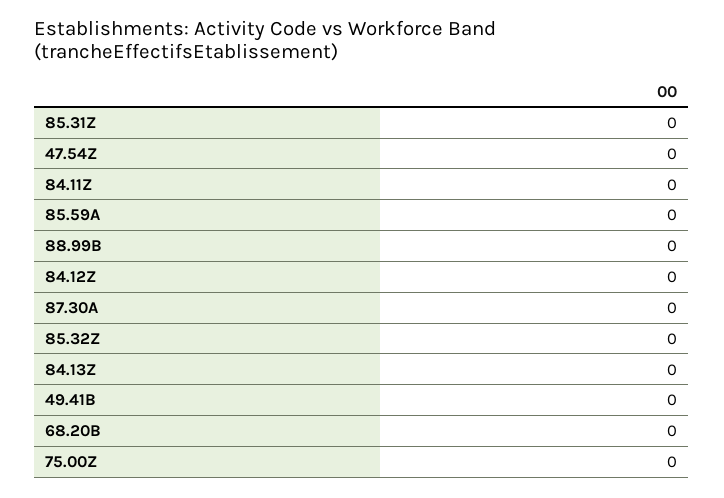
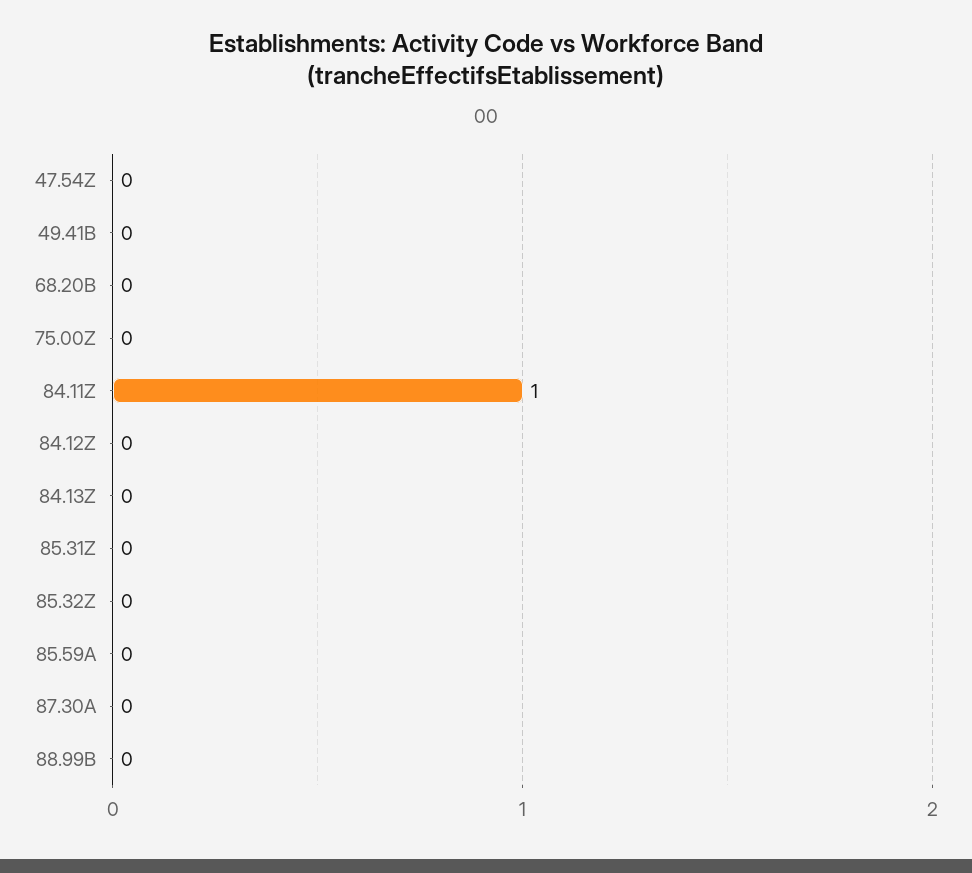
84.11Z: 0 -> 1

